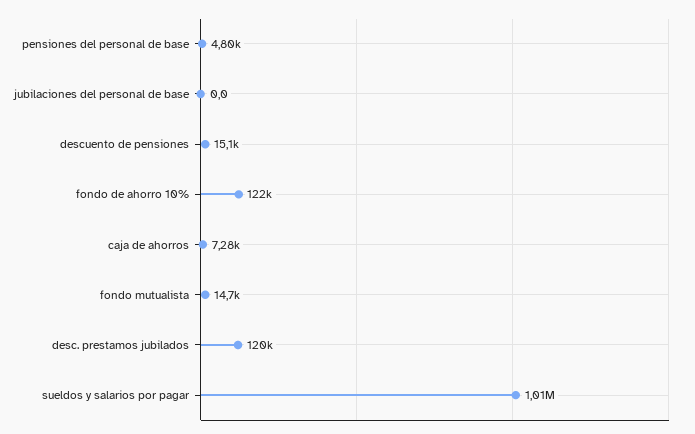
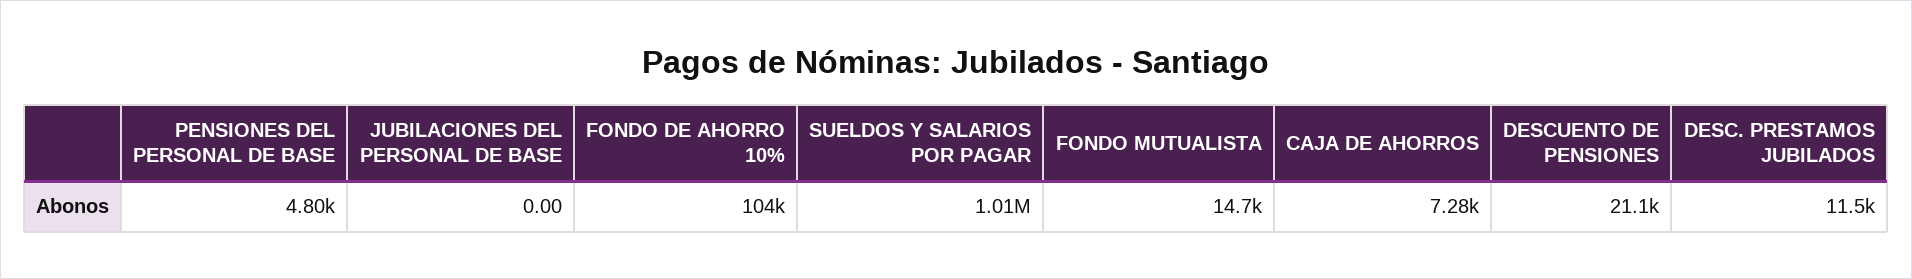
descuento de pensiones: 15100 -> 21100
fondo de ahorro 10%: 122000 -> 104000
desc. prestamos jubilados: 120000 -> 11500

